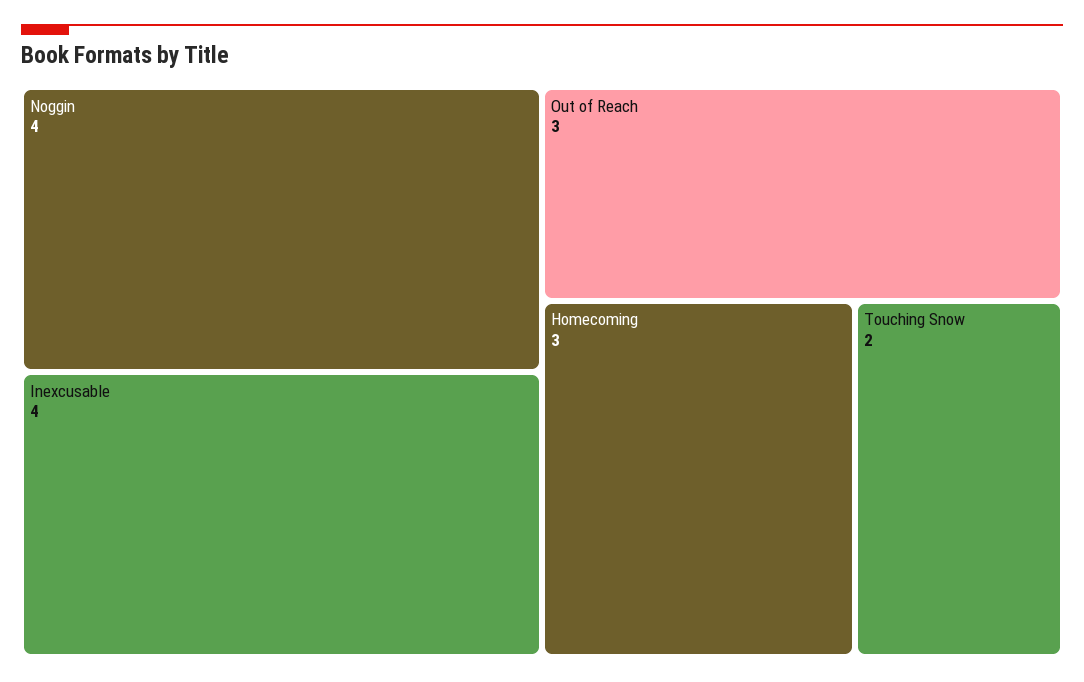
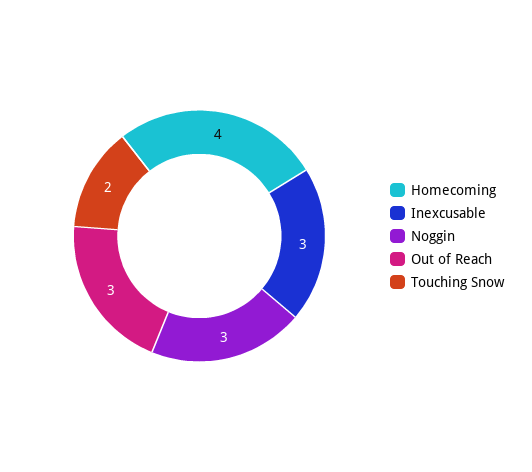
Noggin: 4 -> 3
Inexcusable: 4 -> 3
Homecoming: 3 -> 4

